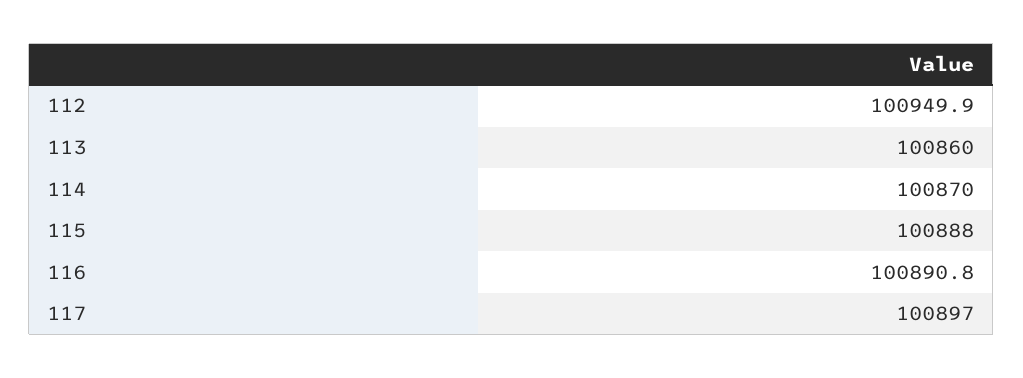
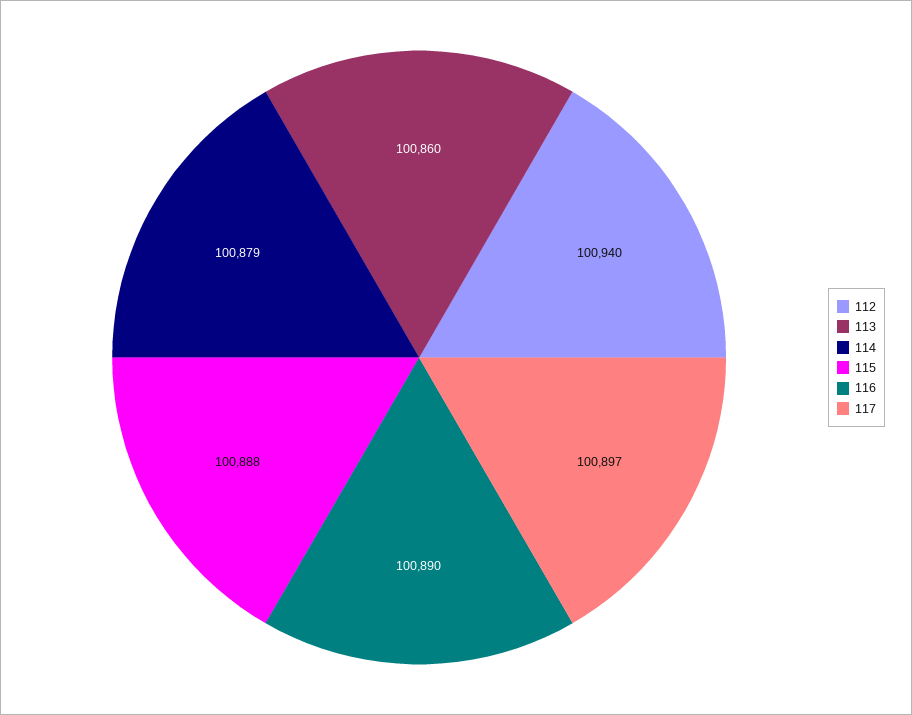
112: 100949.9 -> 100940
114: 100870 -> 100879
116: 100890.8 -> 100890

